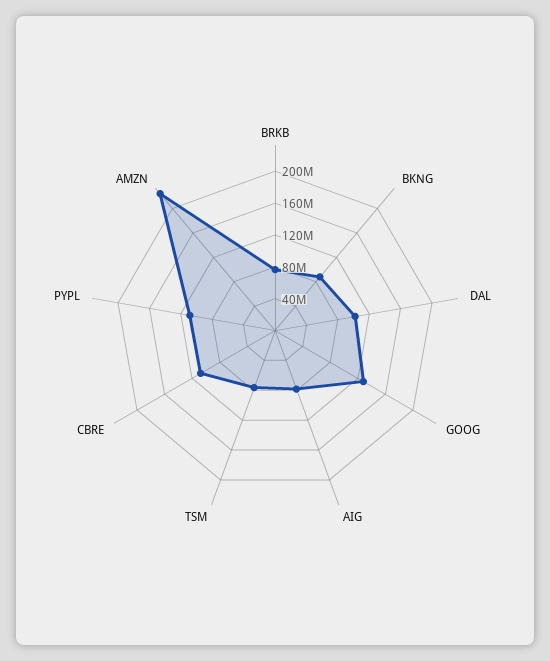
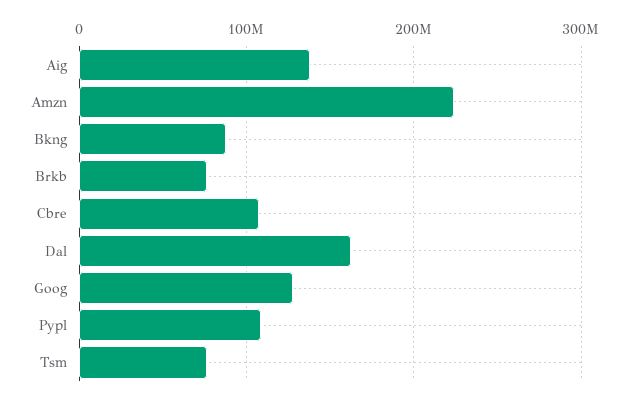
DAL: 100000000 -> 160000000
AIG: 80000000 -> 140000000

